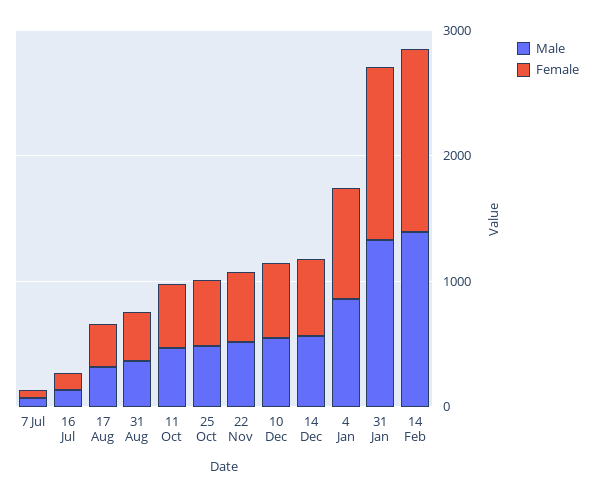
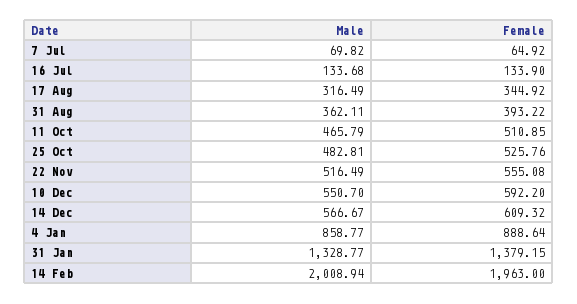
Male, 14 Feb: 1400 -> 2008.94
Female, 14 Feb: 1400 -> 1963

